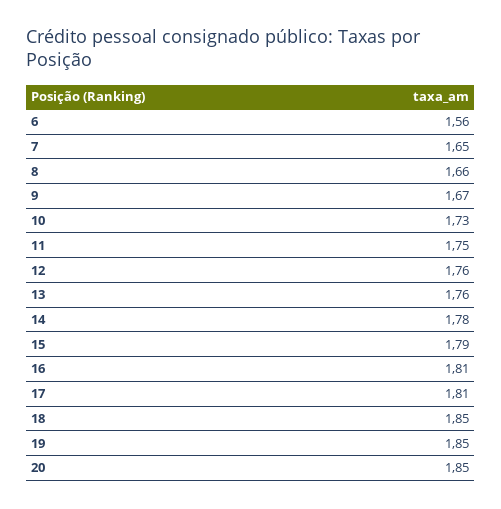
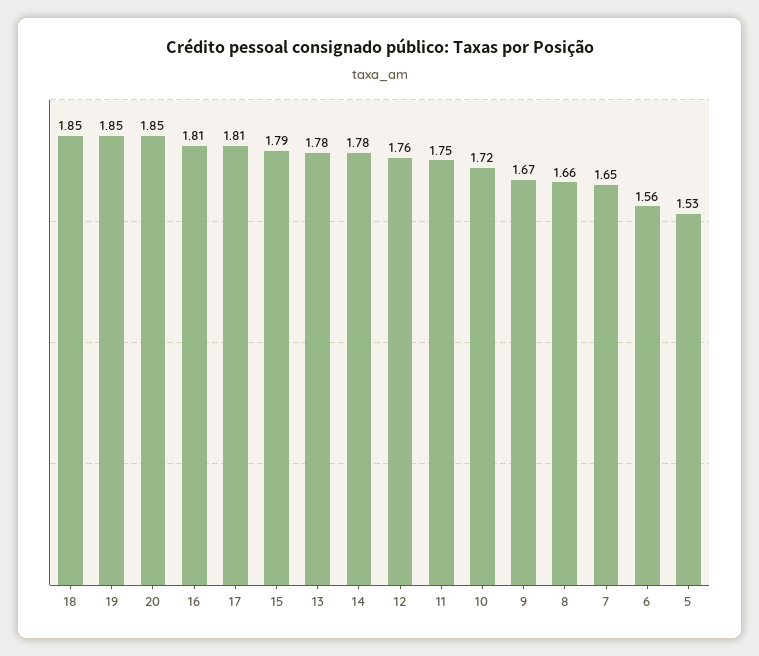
10: 1.73 -> 1.72
13: 1.76 -> 1.78
5: none -> 1.53

